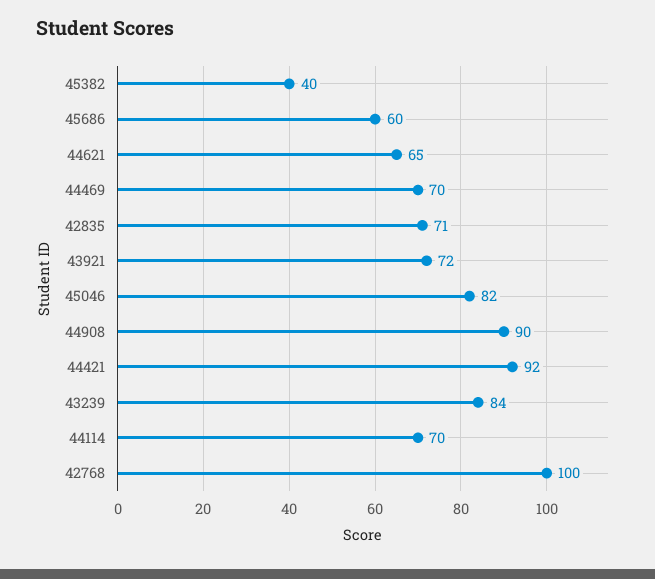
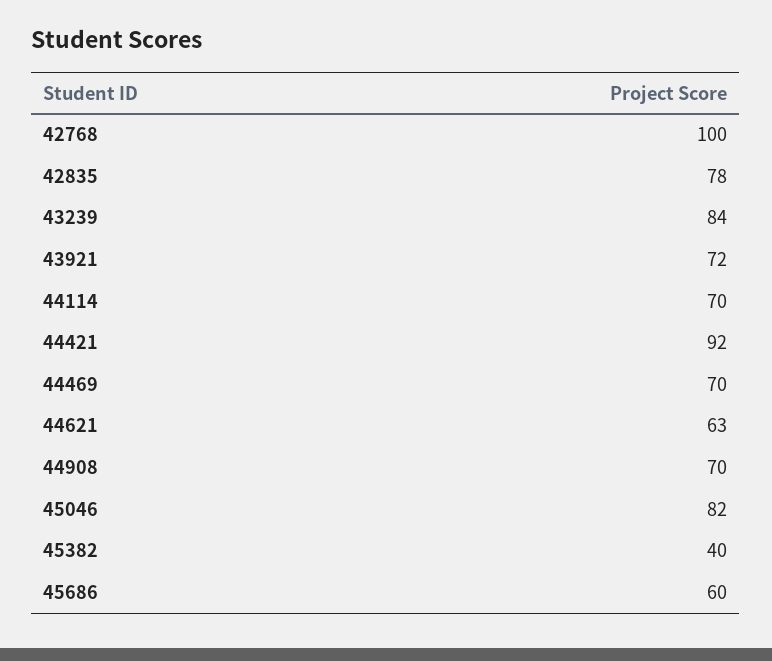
44621: 65 -> 63
42835: 71 -> 78
44908: 90 -> 70

